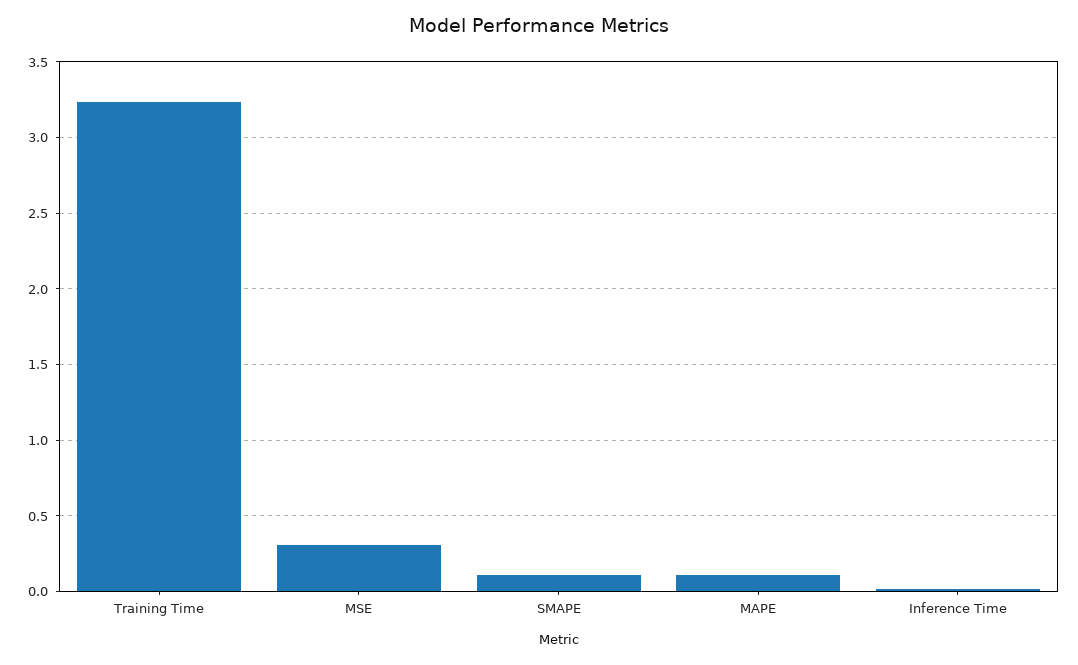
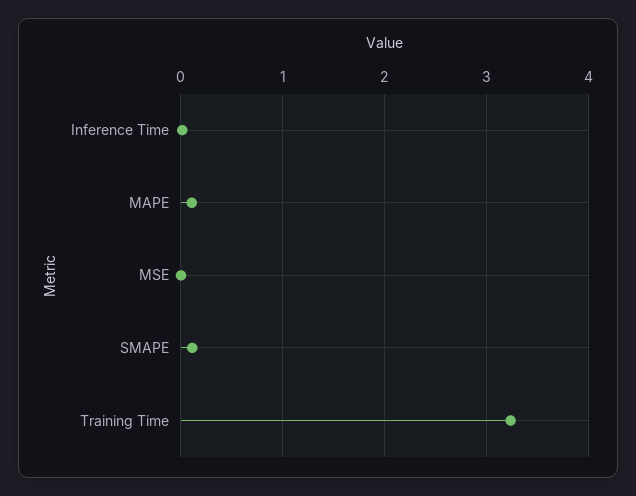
MSE: 0.3 -> 0

